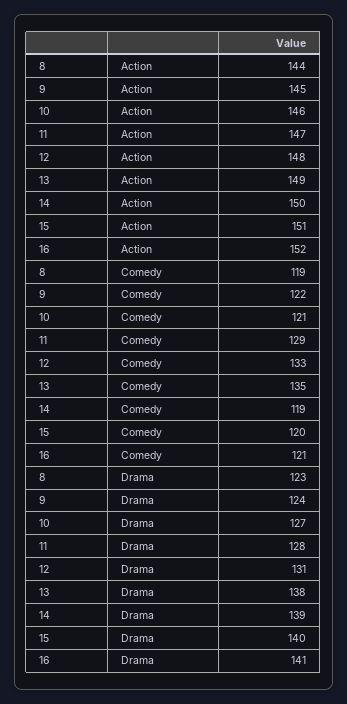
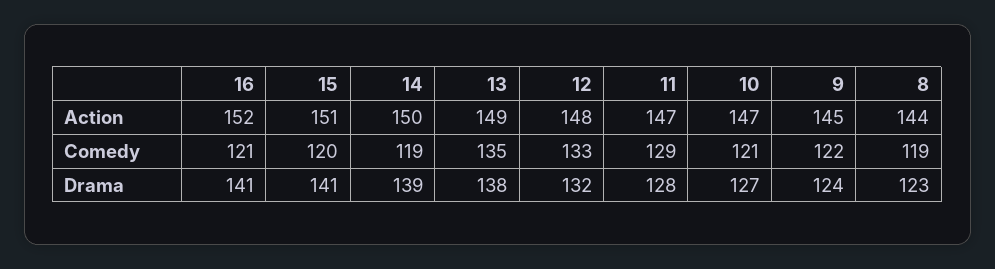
10, Action: 146 -> 147
12, Drama: 131 -> 132
15, Drama: 140 -> 141

